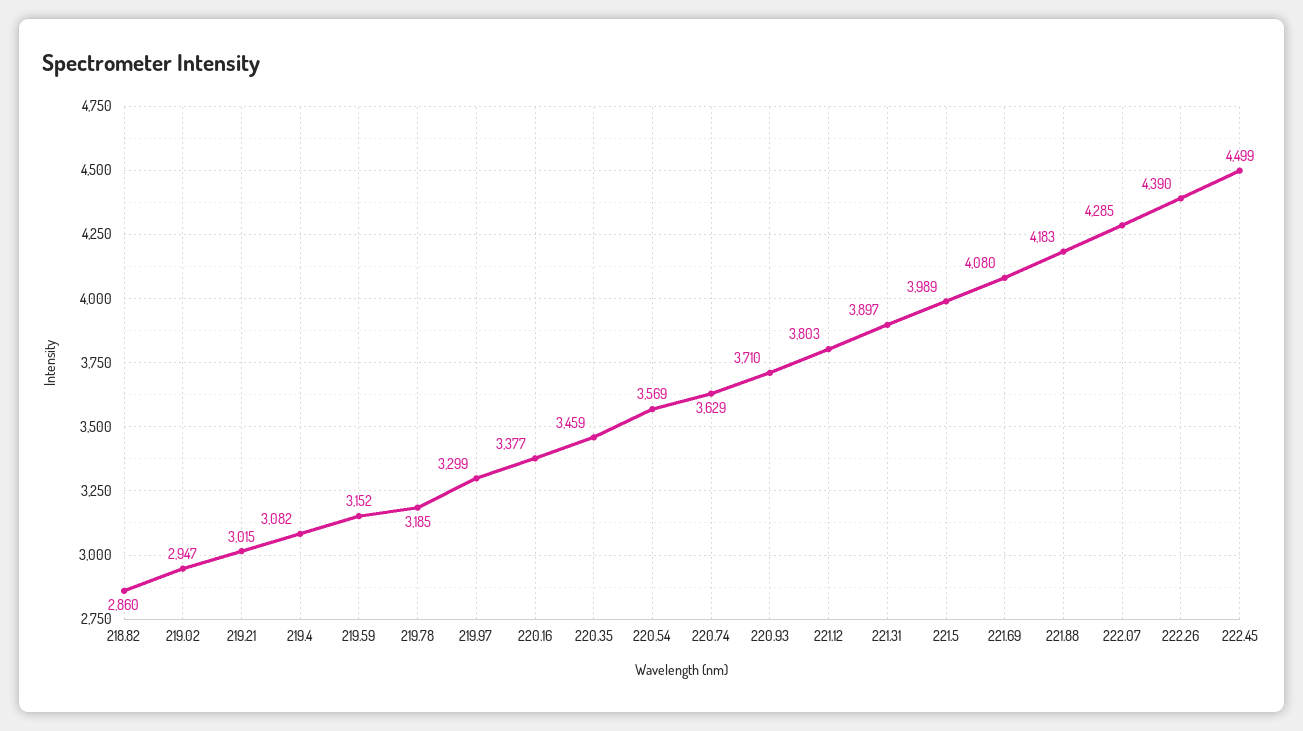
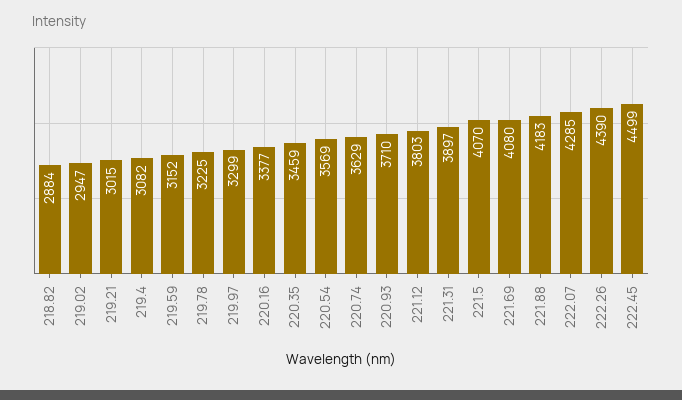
218.82: 2860 -> 2884
219.78: 3185 -> 3225
221.5: 3989 -> 4070

